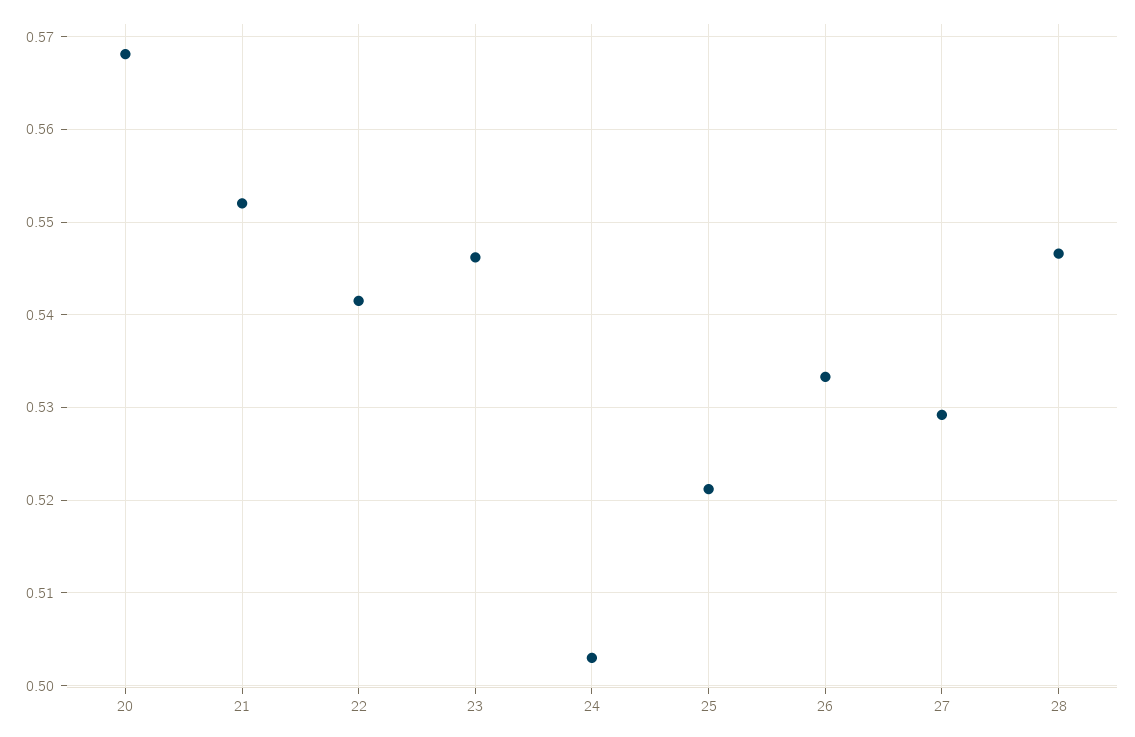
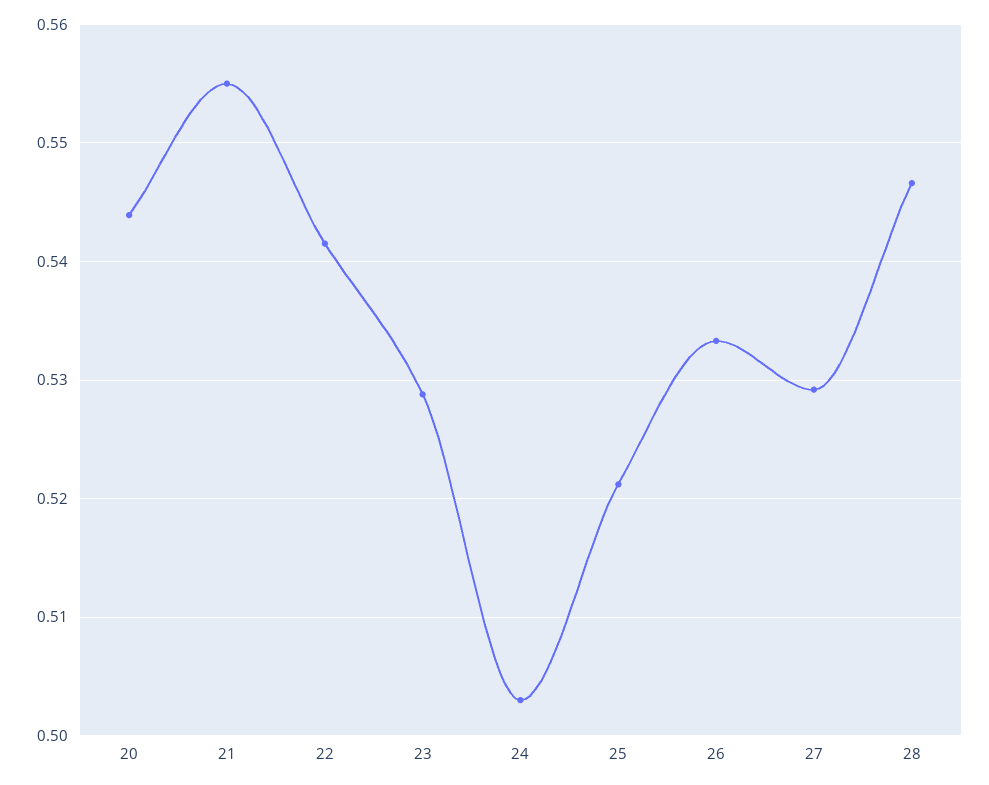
20: 0.568 -> 0.544
21: 0.552 -> 0.555
23: 0.546 -> 0.529

